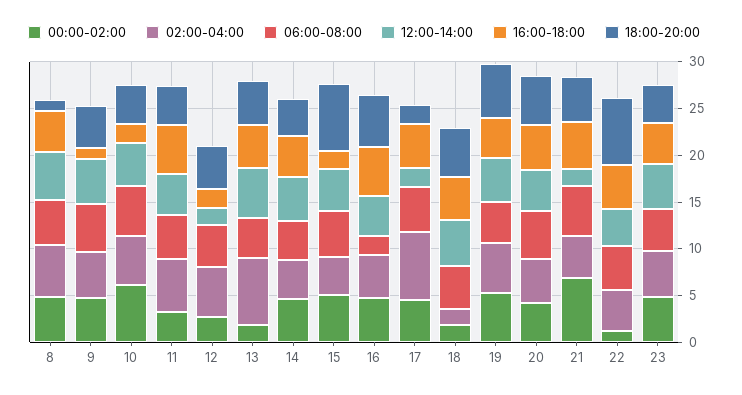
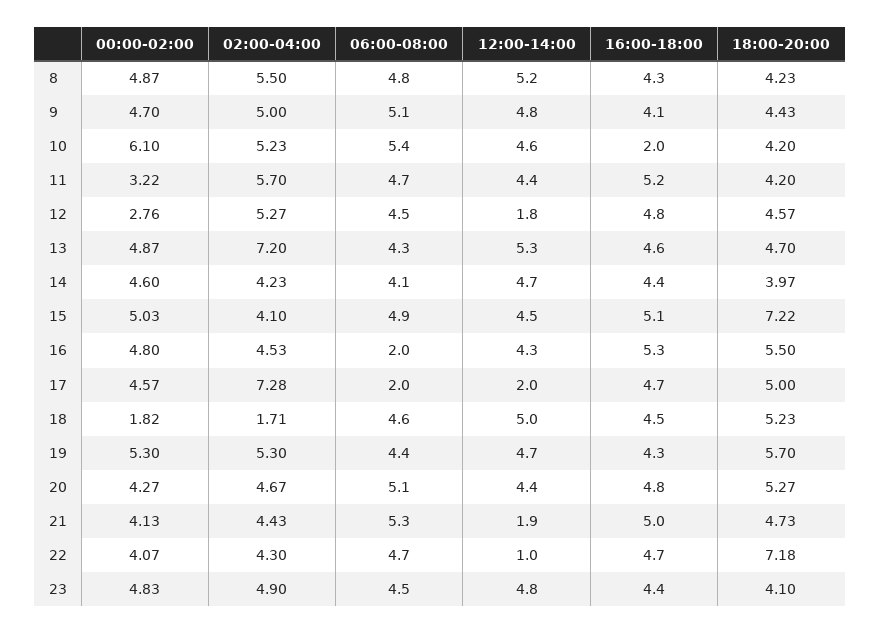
18:00-20:00, 8: 1 -> 4.23
16:00-18:00, 9: 1 -> 4.1
16:00-18:00, 12: 2 -> 4.8
00:00-02:00, 13: 2 -> 4.87
16:00-18:00, 15: 2 -> 5.1
06:00-08:00, 17: 5 -> 2
18:00-20:00, 17: 2 -> 5
00:00-02:00, 21: 7 -> 4.13
00:00-02:00, 22: 1 -> 4.07
12:00-14:00, 22: 4 -> 1

